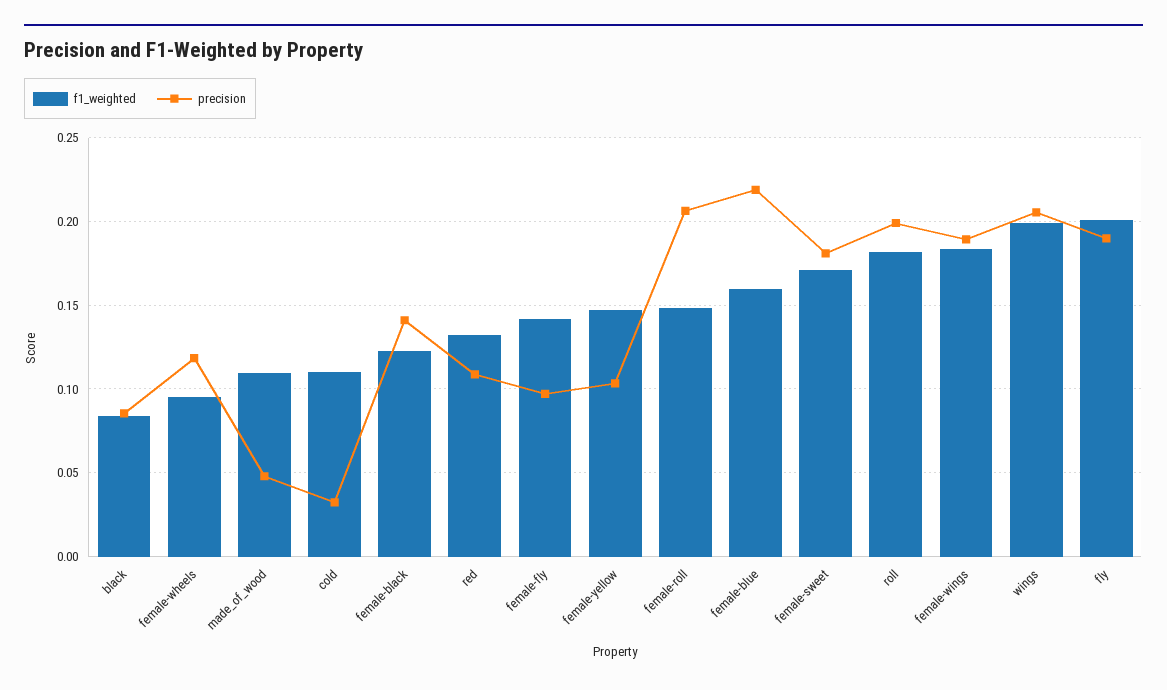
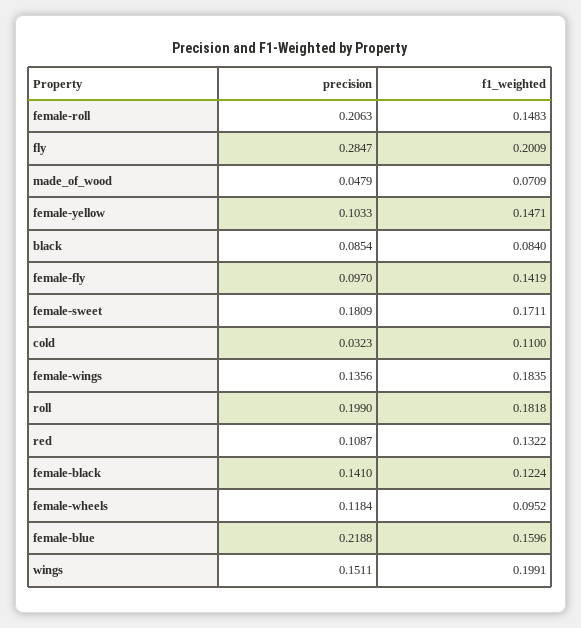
f1_weighted, made_of_wood: 0.11 -> 0.0709
precision, female-wings: 0.19 -> 0.1356
precision, wings: 0.205 -> 0.1511
precision, fly: 0.19 -> 0.2847

